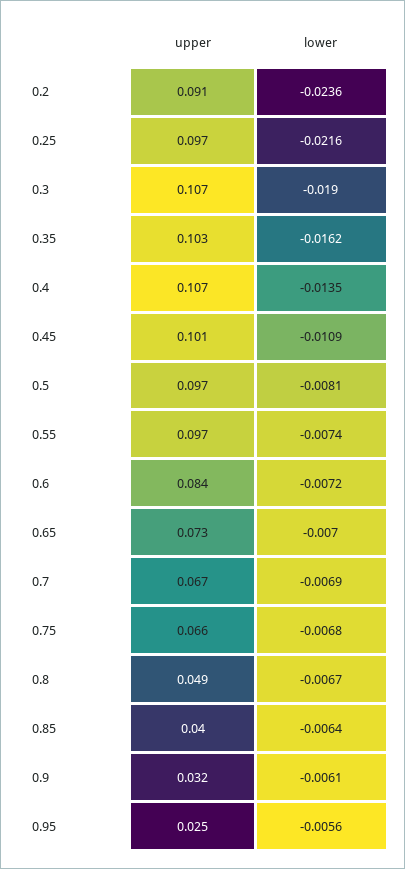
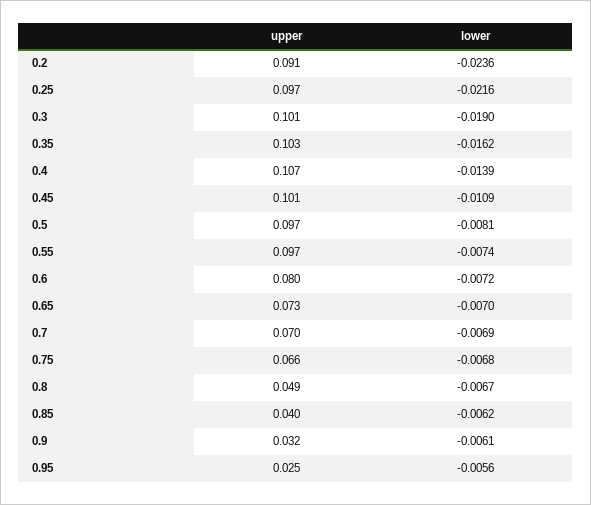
upper, 0.3: 0.107 -> 0.101
lower, 0.4: -0.0135 -> -0.0139
upper, 0.6: 0.084 -> 0.08
upper, 0.7: 0.067 -> 0.07
lower, 0.85: -0.0064 -> -0.0062

